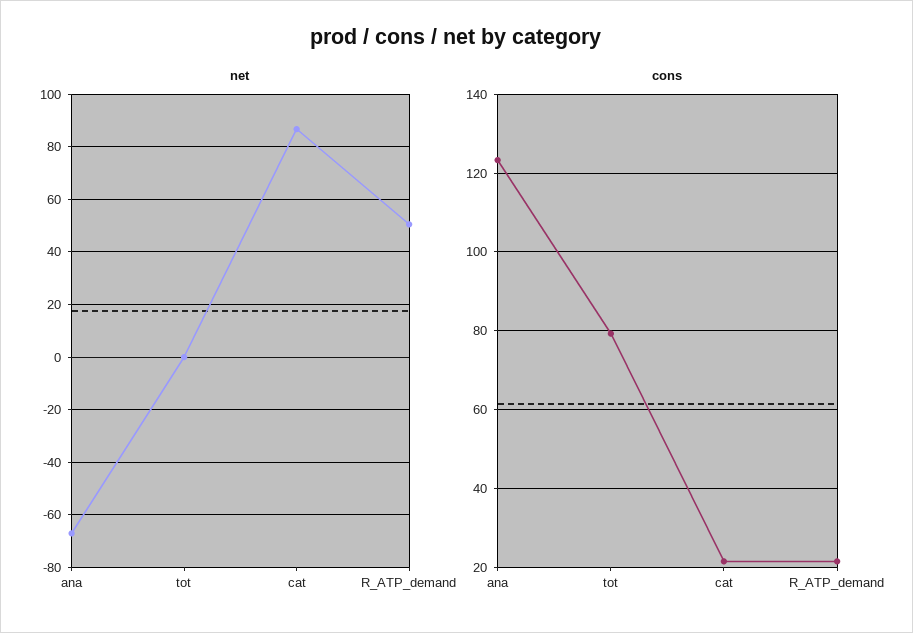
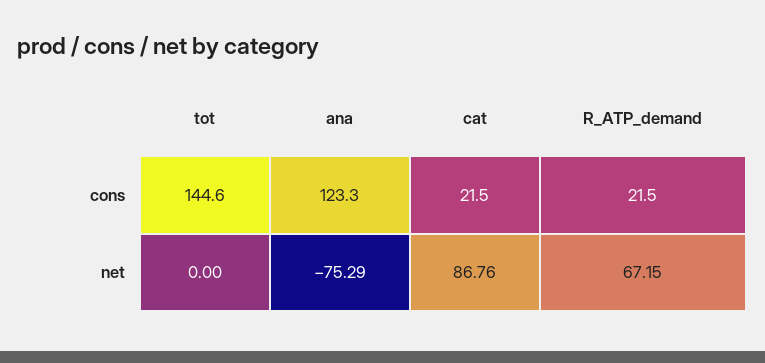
net, ana: -67.5 -> -75.29
net, R_ATP_demand: 50 -> 67.15
cons, tot: 80 -> 144.6

